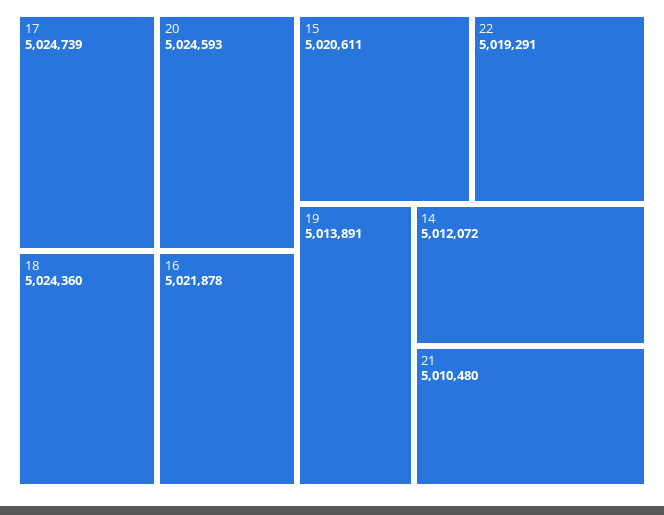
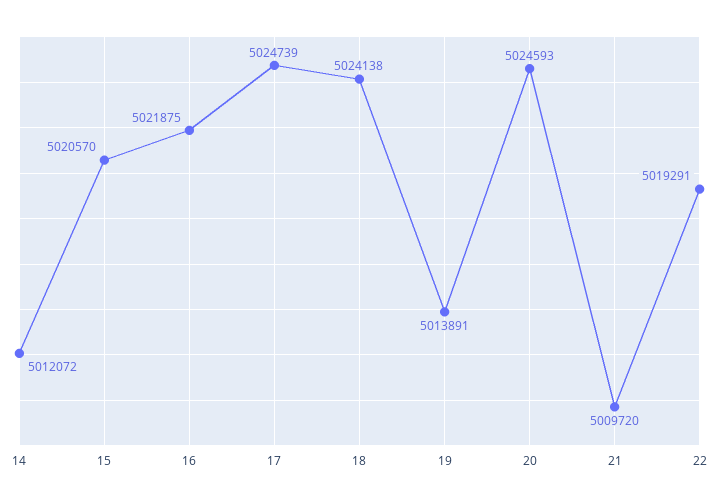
18: 5024360 -> 5024138
16: 5021878 -> 5021875
15: 5020611 -> 5020570
21: 5010480 -> 5009720

